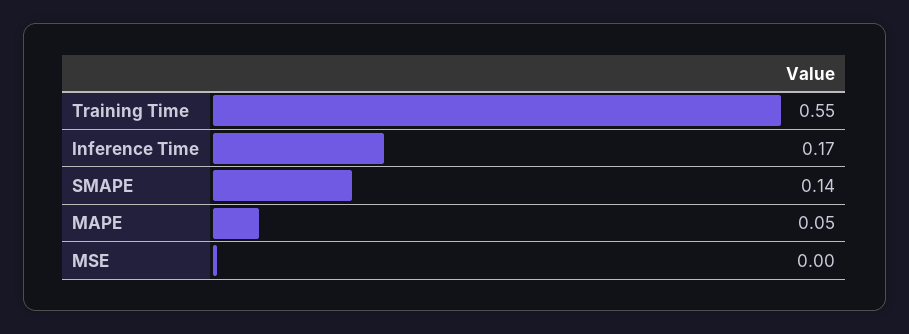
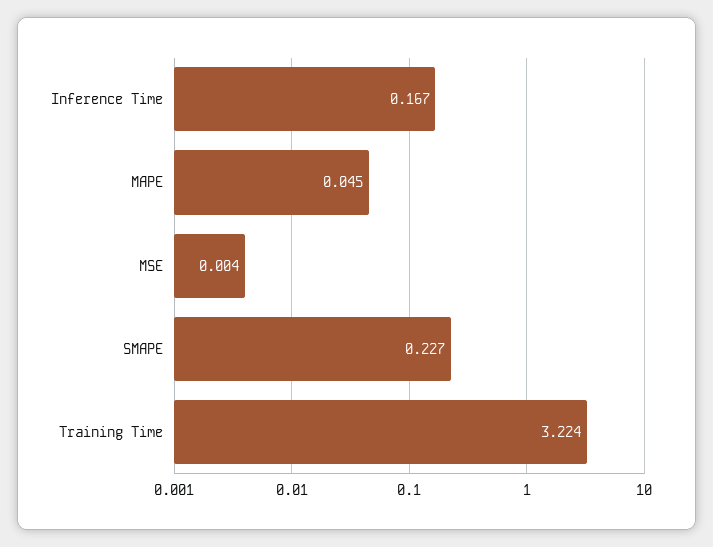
Training Time: 0.55 -> 3.224
SMAPE: 0.14 -> 0.227

